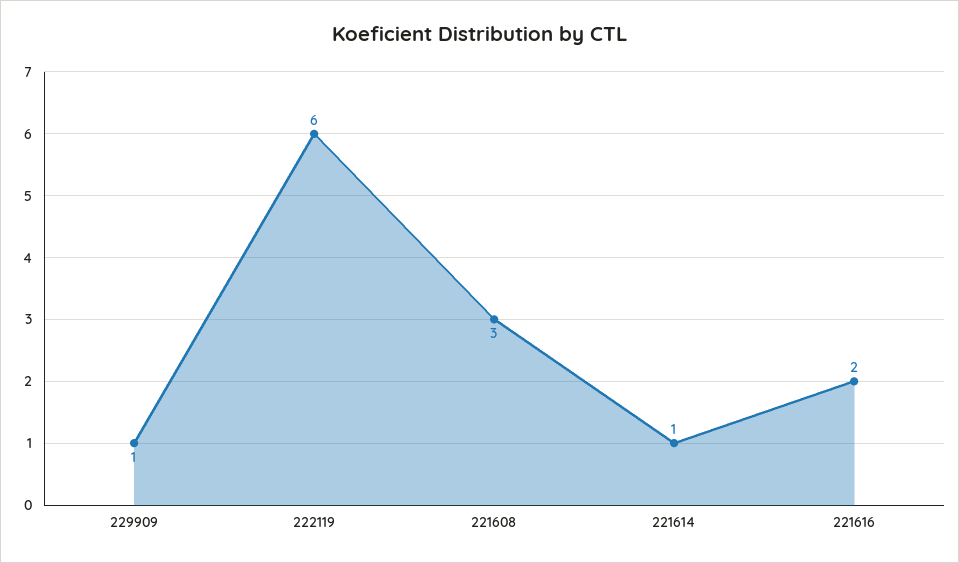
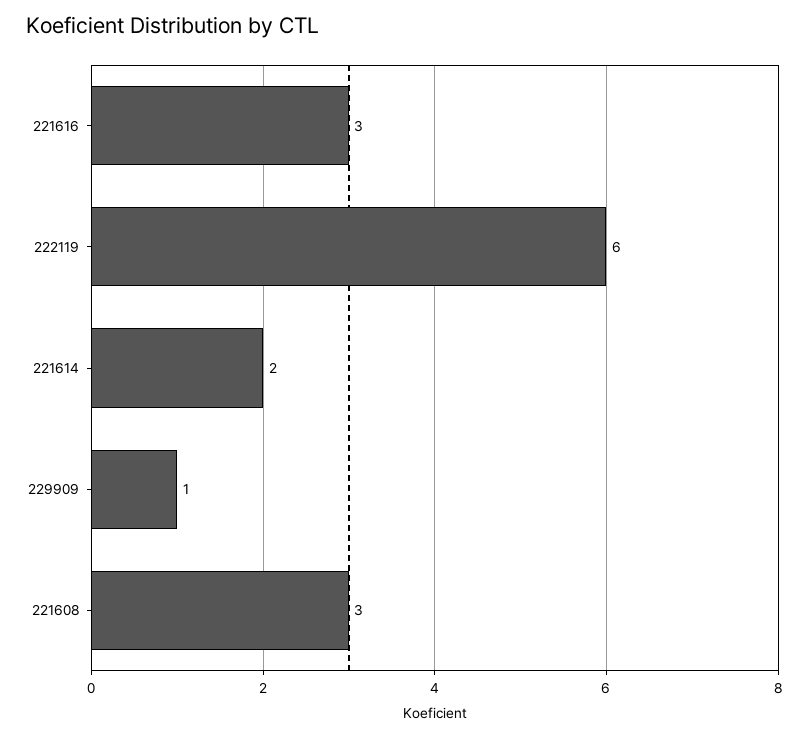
221614: 1 -> 2
221616: 2 -> 3

